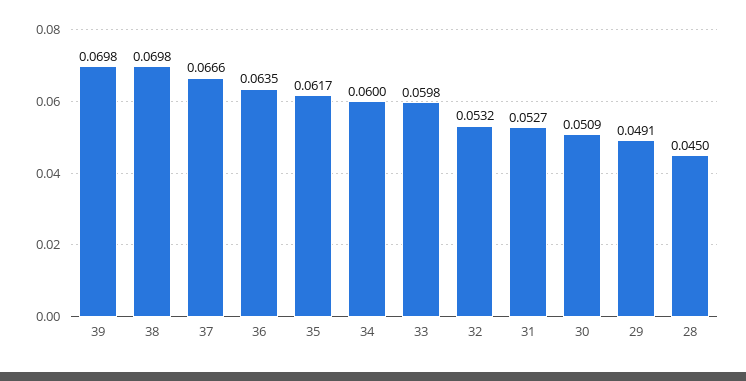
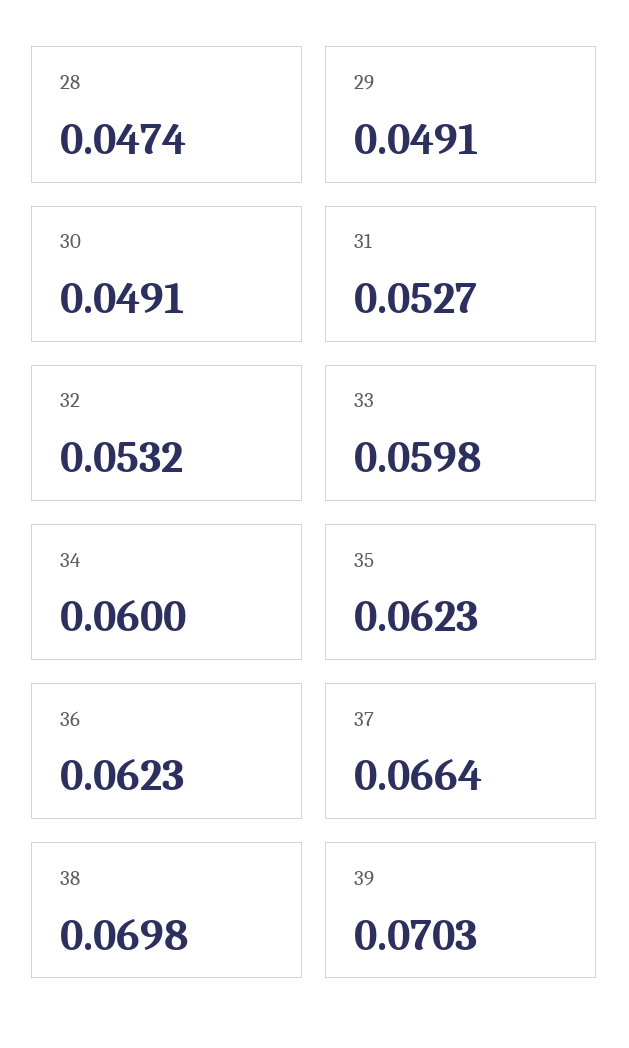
39: 0.0698 -> 0.0703
37: 0.0666 -> 0.0664
36: 0.0635 -> 0.0623
35: 0.0617 -> 0.0623
30: 0.0509 -> 0.0491
28: 0.045 -> 0.0474

